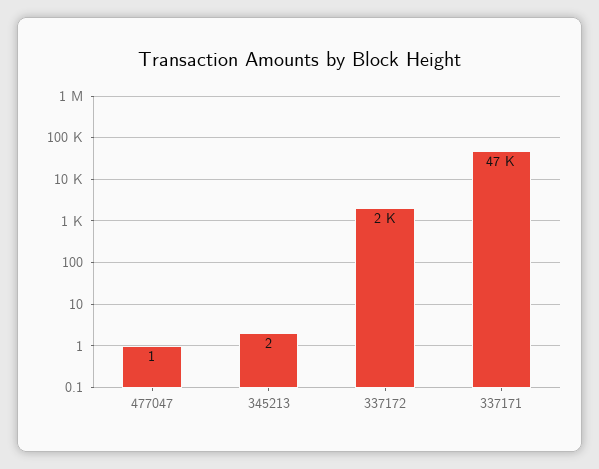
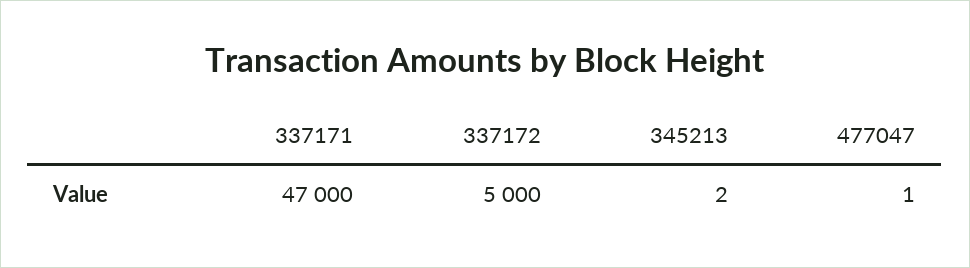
337172: 2000 -> 5000

